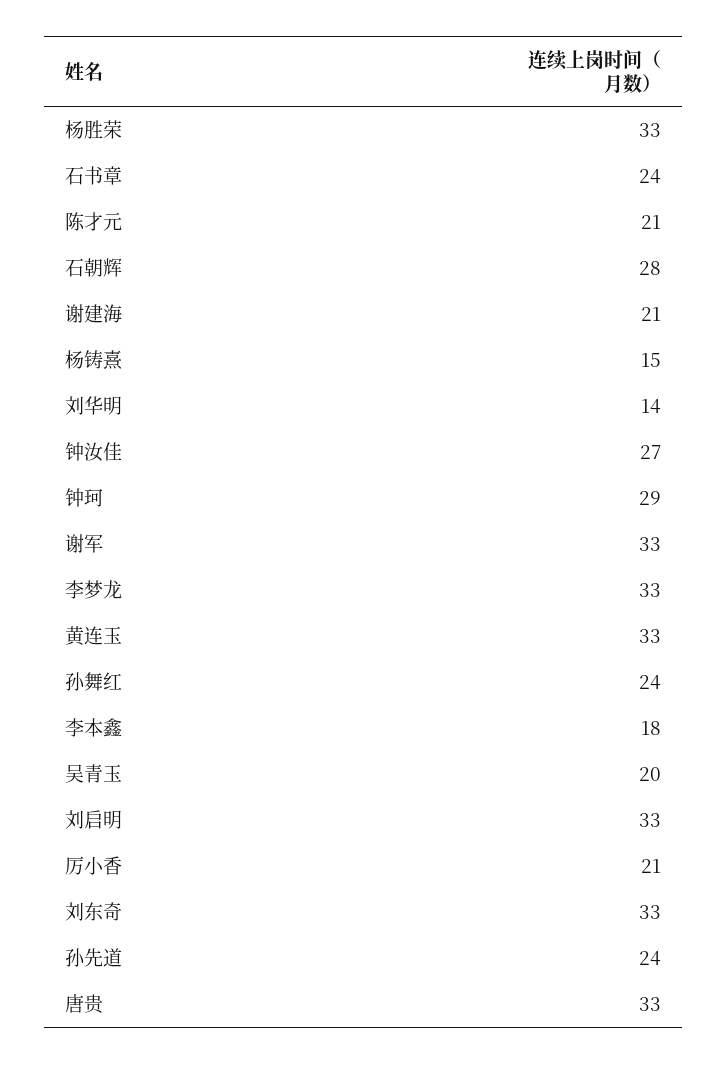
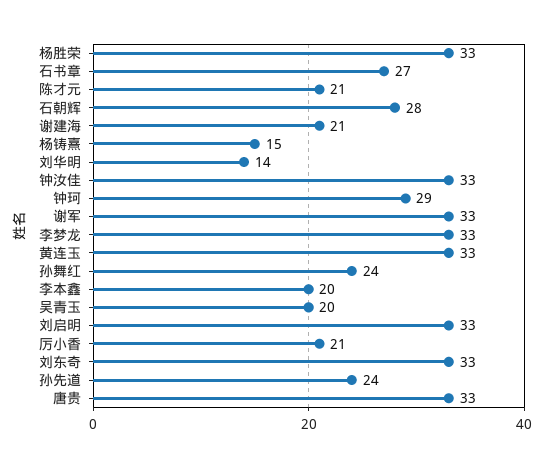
石书章: 24 -> 27
钟汝佳: 27 -> 33
李本鑫: 18 -> 20

